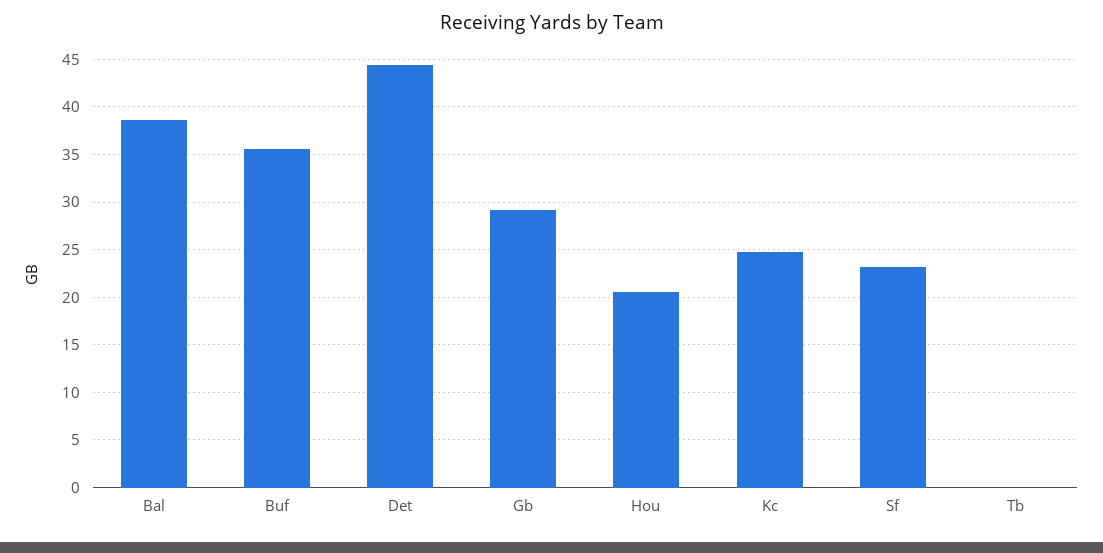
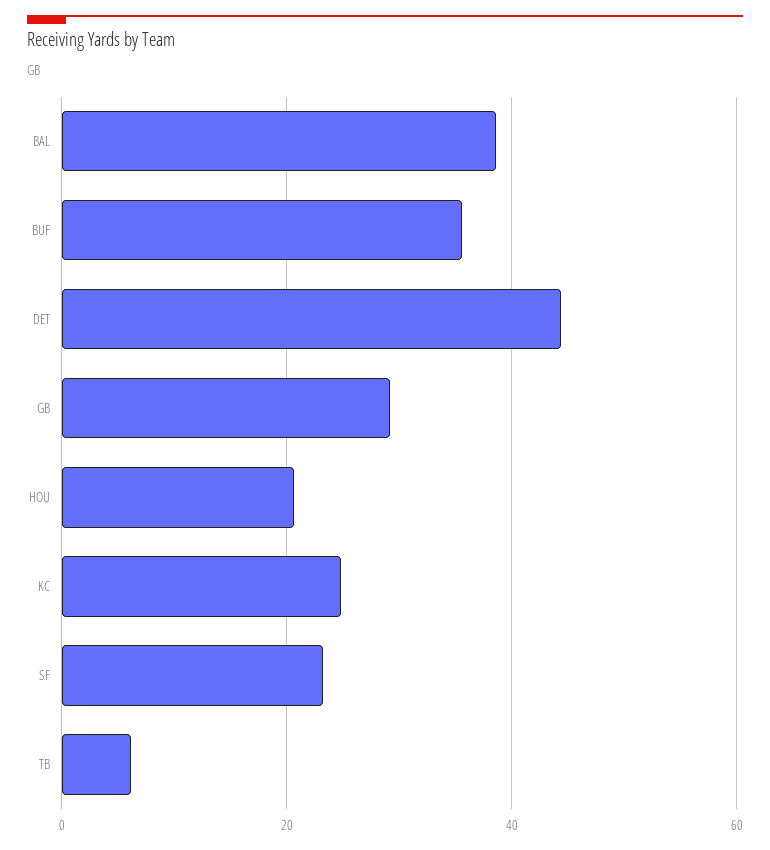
Tb: 0 -> 6

